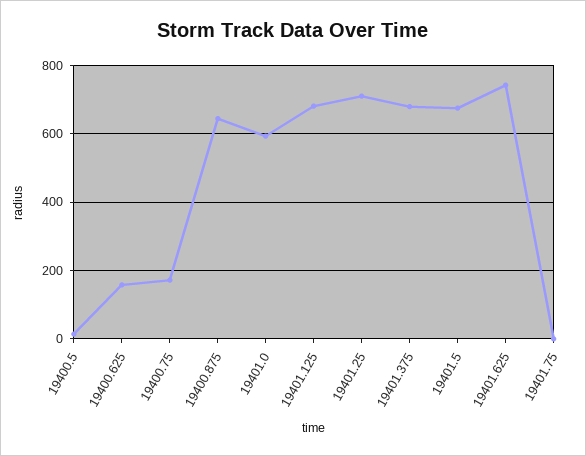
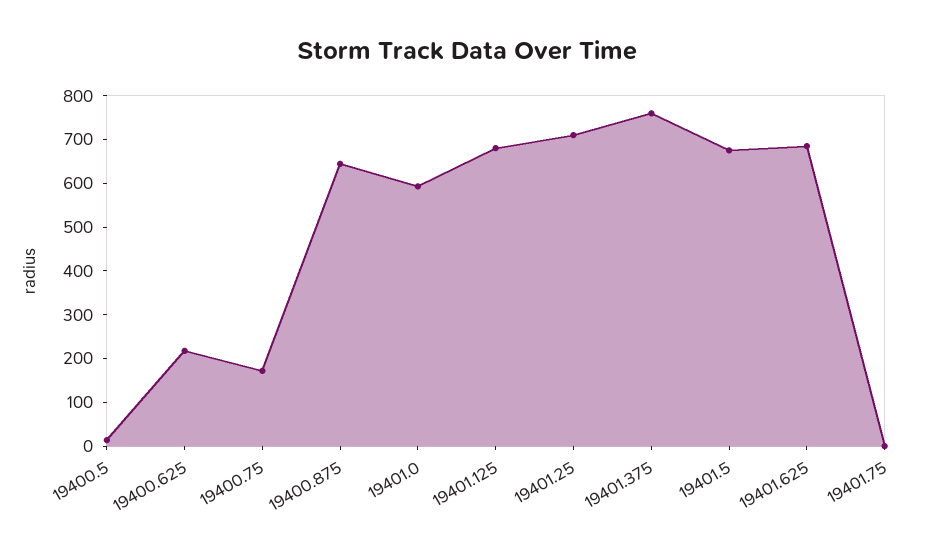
19400.625: 160 -> 220
19401.375: 680 -> 760
19401.625: 740 -> 680

